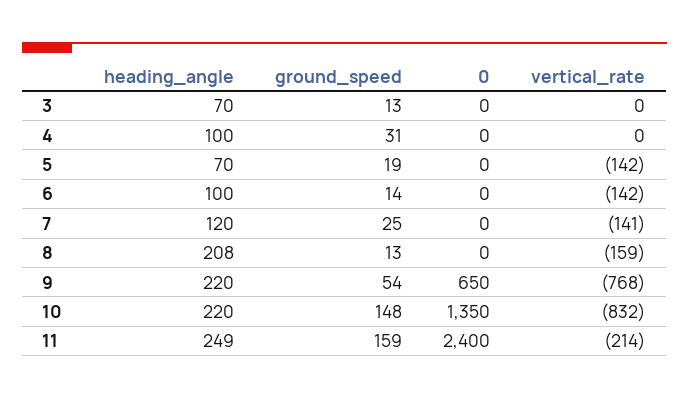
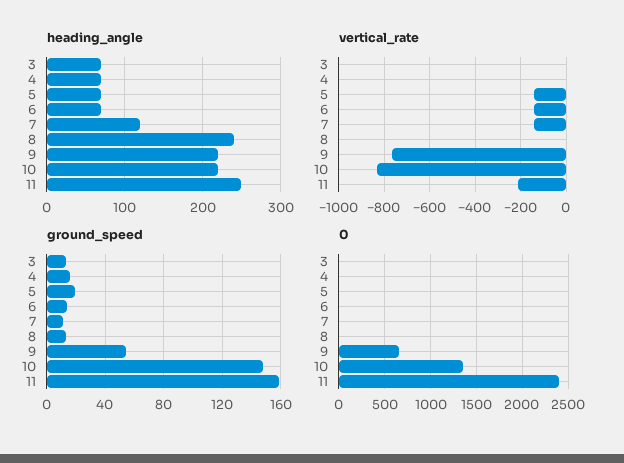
heading_angle, 4: 100 -> 70
ground_speed, 4: 31 -> 15
heading_angle, 6: 100 -> 70
ground_speed, 7: 25 -> 10
heading_angle, 8: 208 -> 240
vertical_rate, 8: -159 -> 0

